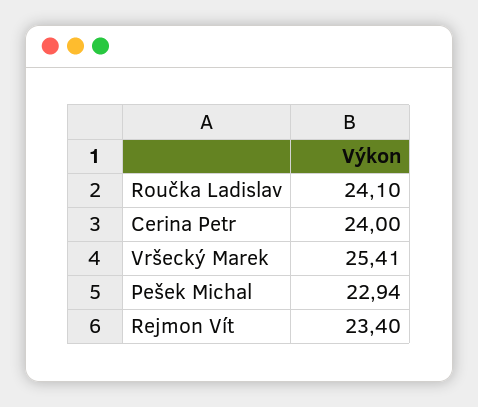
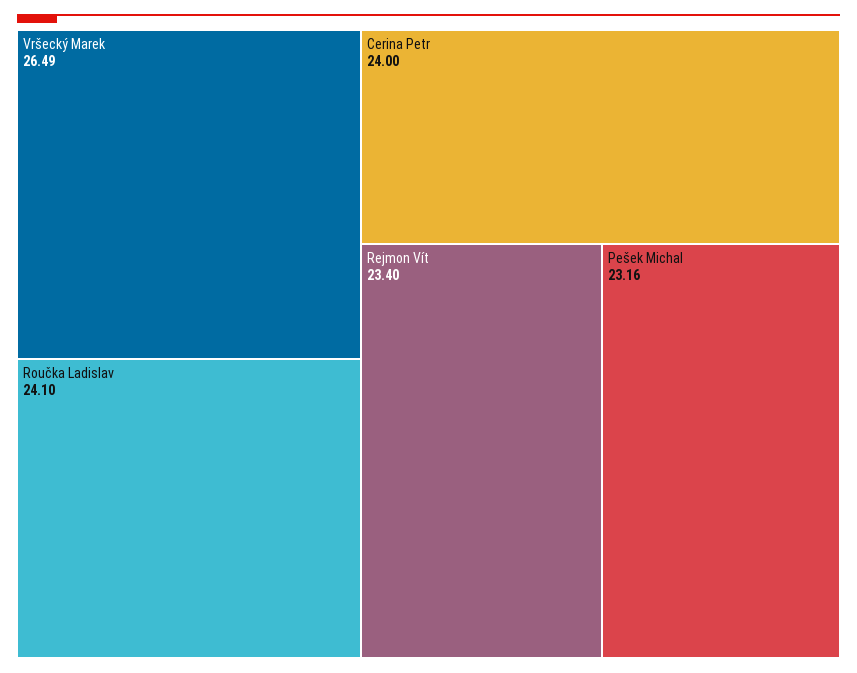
Vršecký Marek: 25.41 -> 26.49
Pešek Michal: 22.94 -> 23.16

